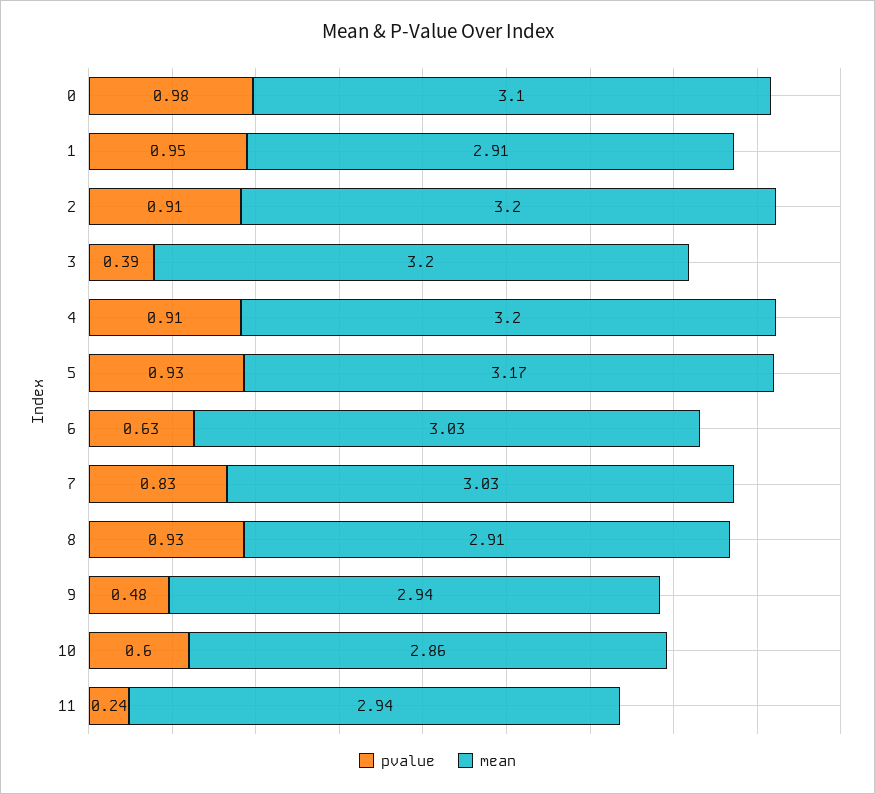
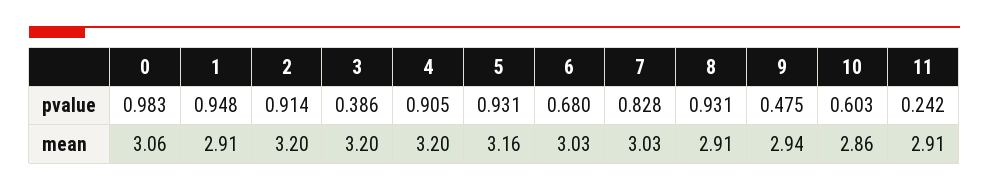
mean, 0: 3.1 -> 3.06
mean, 5: 3.17 -> 3.16
pvalue, 6: 0.63 -> 0.68
mean, 11: 2.94 -> 2.91

